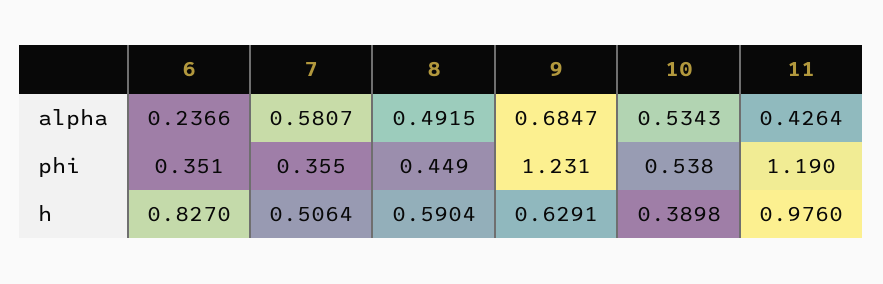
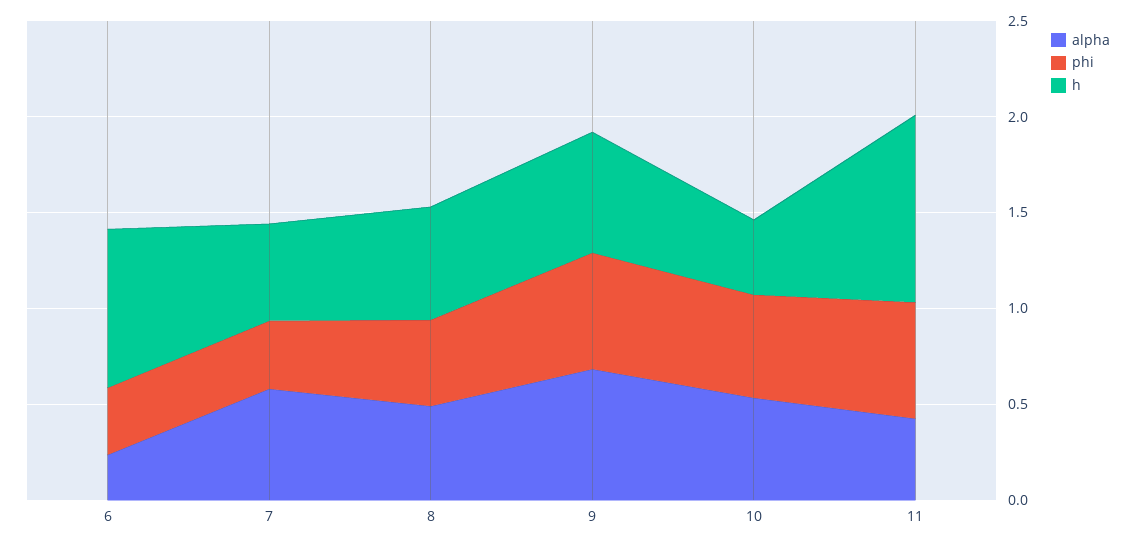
phi, 9: 1.231 -> 0.6
phi, 11: 1.19 -> 0.6

